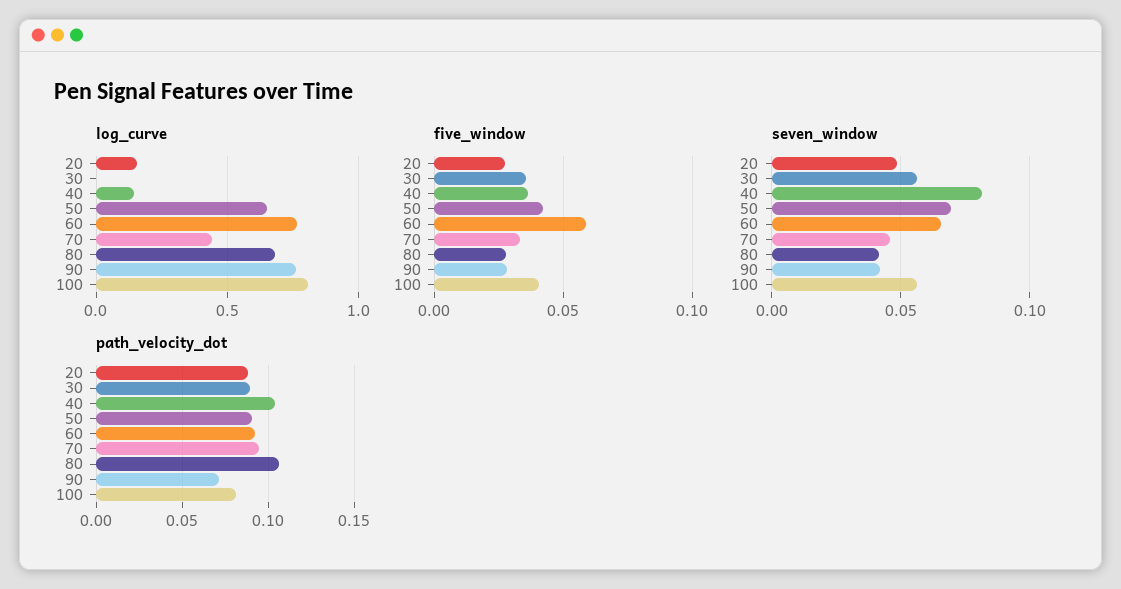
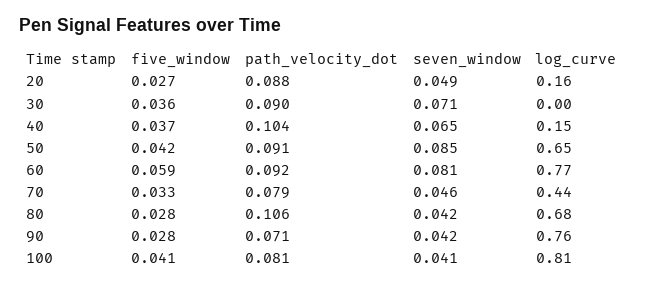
seven_window, 30: 0.055 -> 0.071
seven_window, 40: 0.08 -> 0.065
seven_window, 50: 0.07 -> 0.085
seven_window, 60: 0.065 -> 0.081
seven_window, 100: 0.055 -> 0.041
path_velocity_dot, 70: 0.095 -> 0.079

